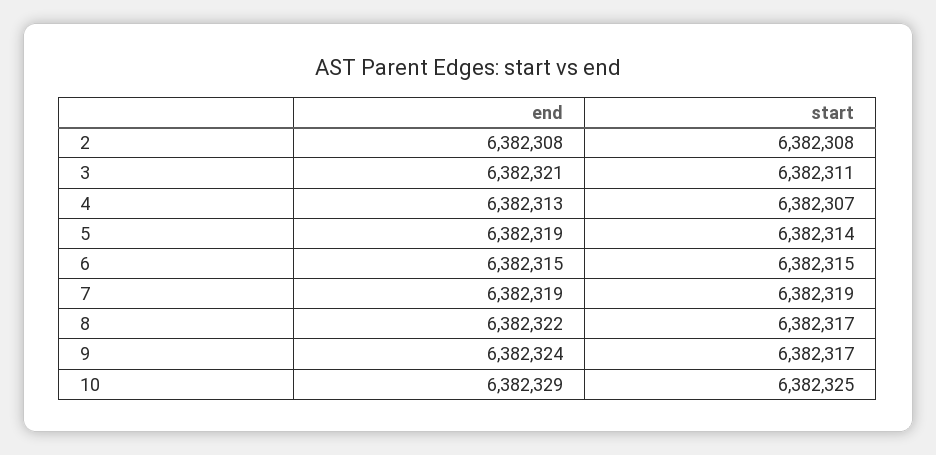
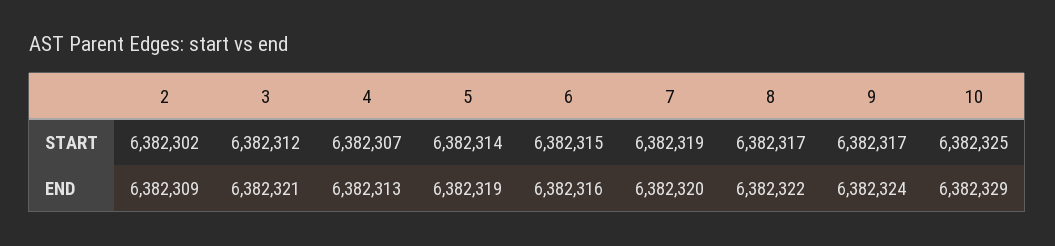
end, 2: 6382308 -> 6382309
start, 2: 6382308 -> 6382302
start, 3: 6382311 -> 6382312
end, 6: 6382315 -> 6382316
end, 7: 6382319 -> 6382320

